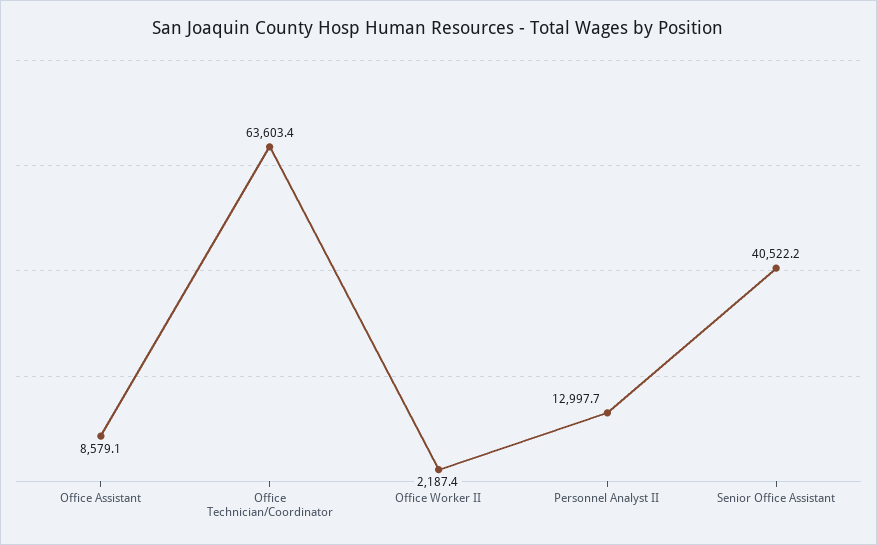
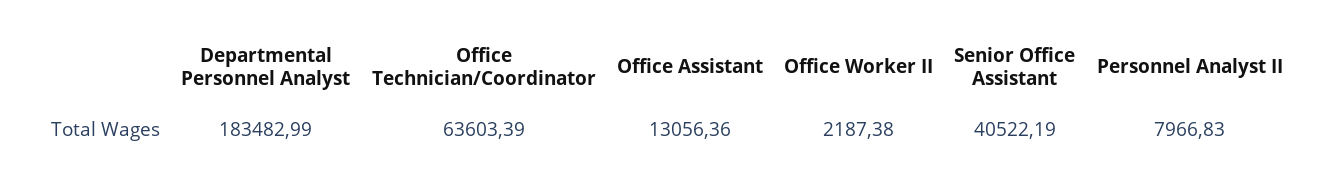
Office Assistant: 8579.1 -> 13056.36
Personnel Analyst II: 12997.7 -> 7966.83
Departmental Personnel Analyst: none -> 183482.99

